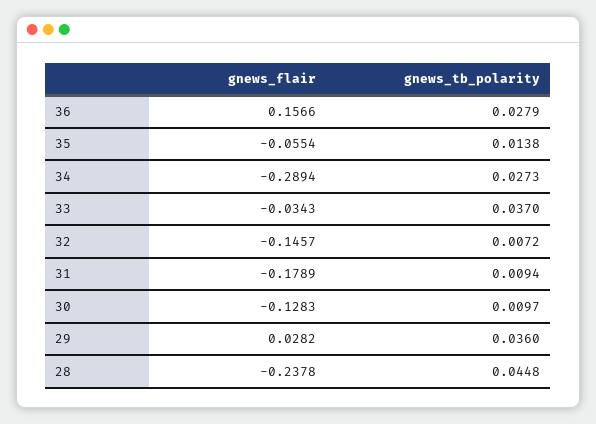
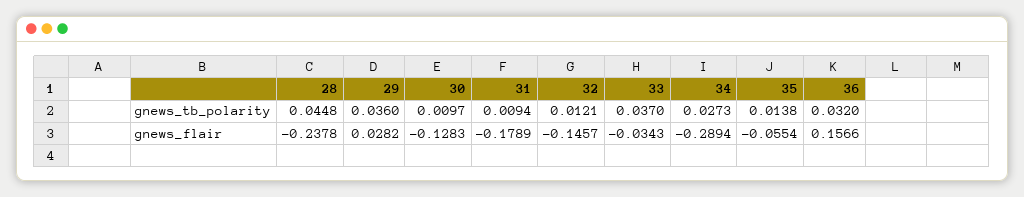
gnews_tb_polarity, 36: 0.0279 -> 0.032
gnews_tb_polarity, 32: 0.0072 -> 0.0121

